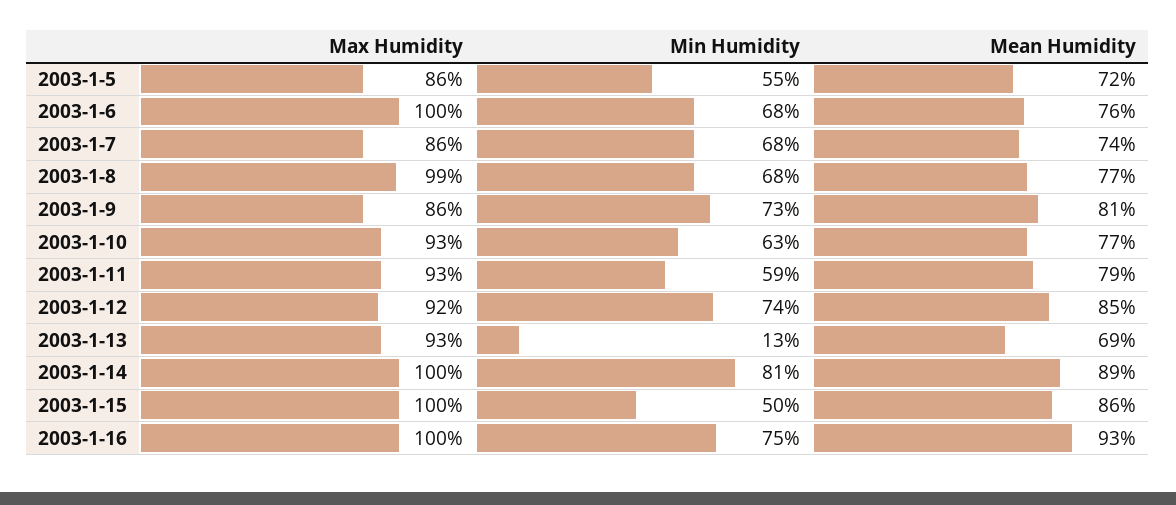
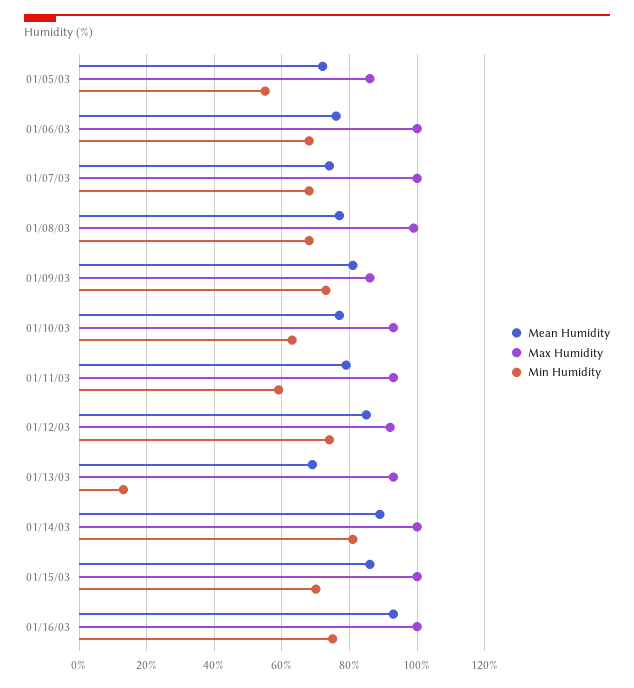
Max Humidity, 2003-1-7: 86 -> 100
Min Humidity, 2003-1-15: 50 -> 70

